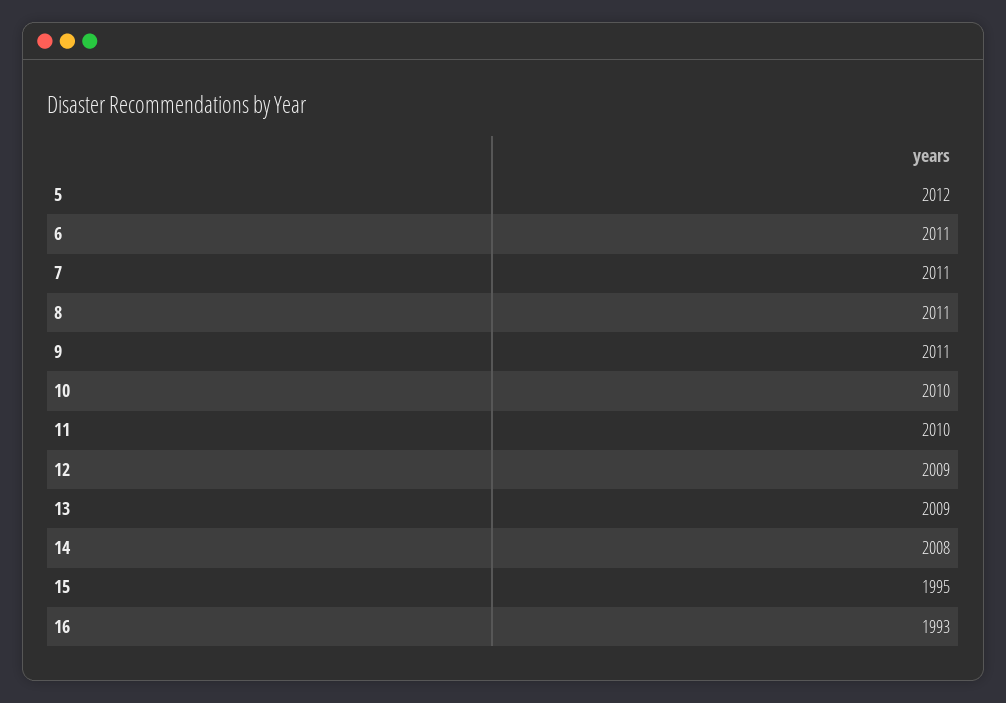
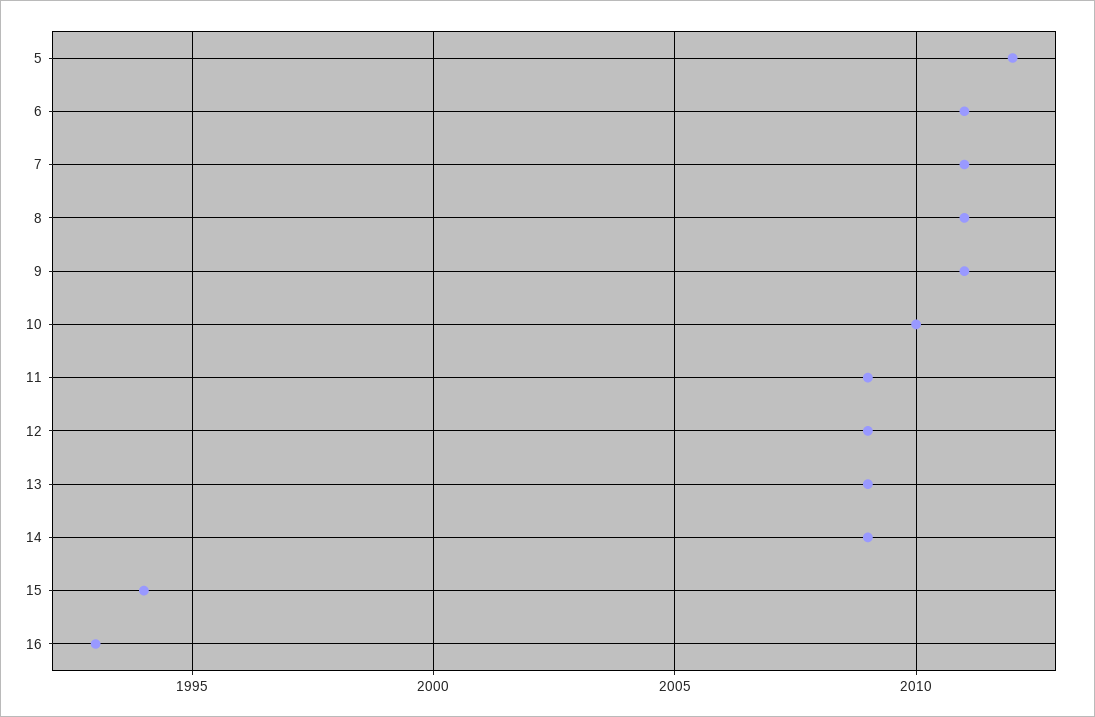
11: 2010 -> 2009
14: 2008 -> 2009
15: 1995 -> 1994

